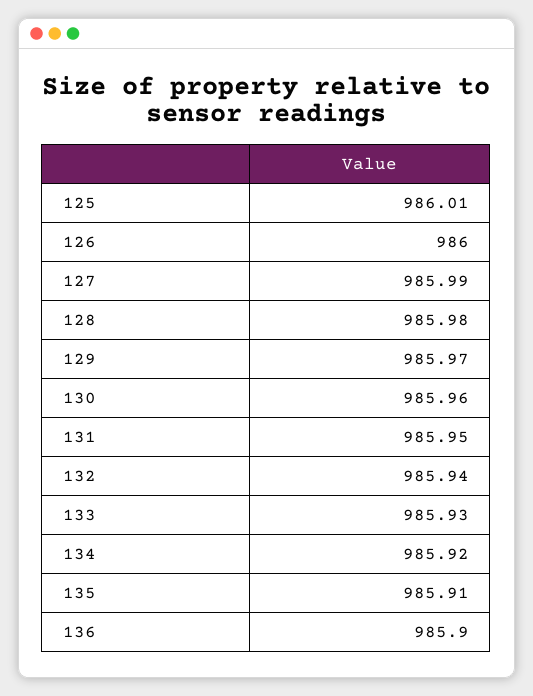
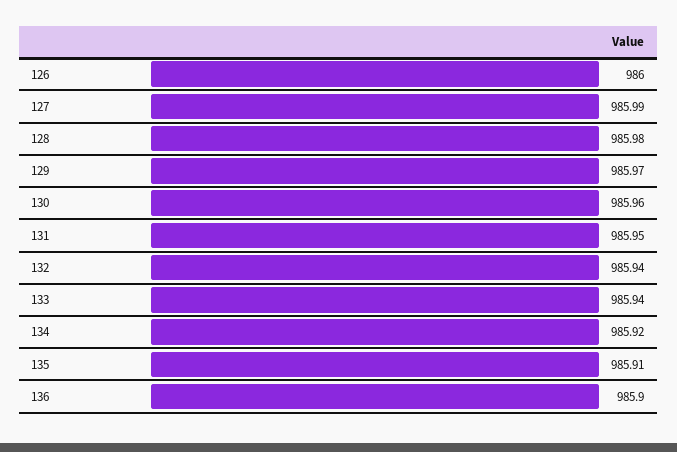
125: 986.01 -> none
133: 985.93 -> 985.94

